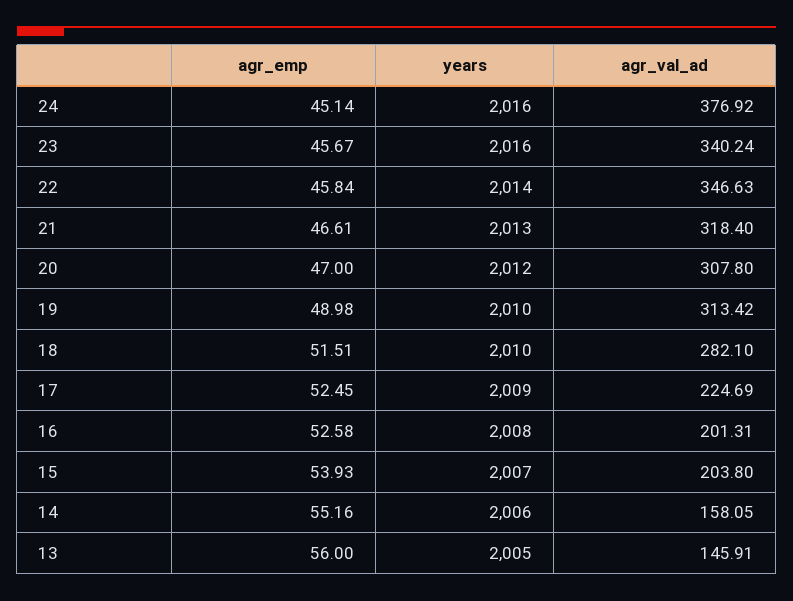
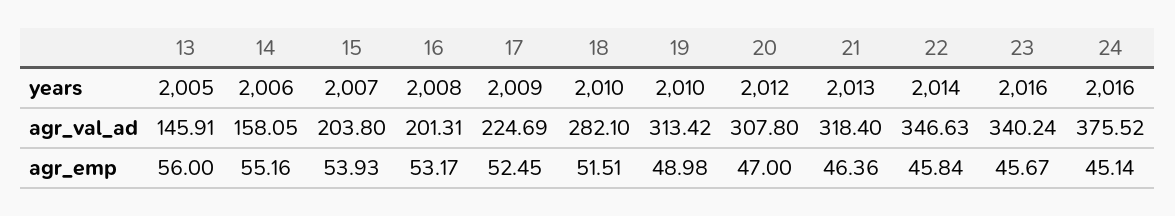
agr_val_ad, 24: 376.92 -> 375.52
agr_emp, 21: 46.61 -> 46.36
agr_emp, 16: 52.58 -> 53.17

